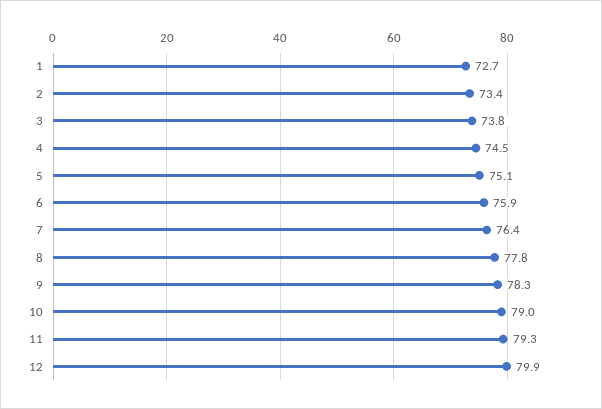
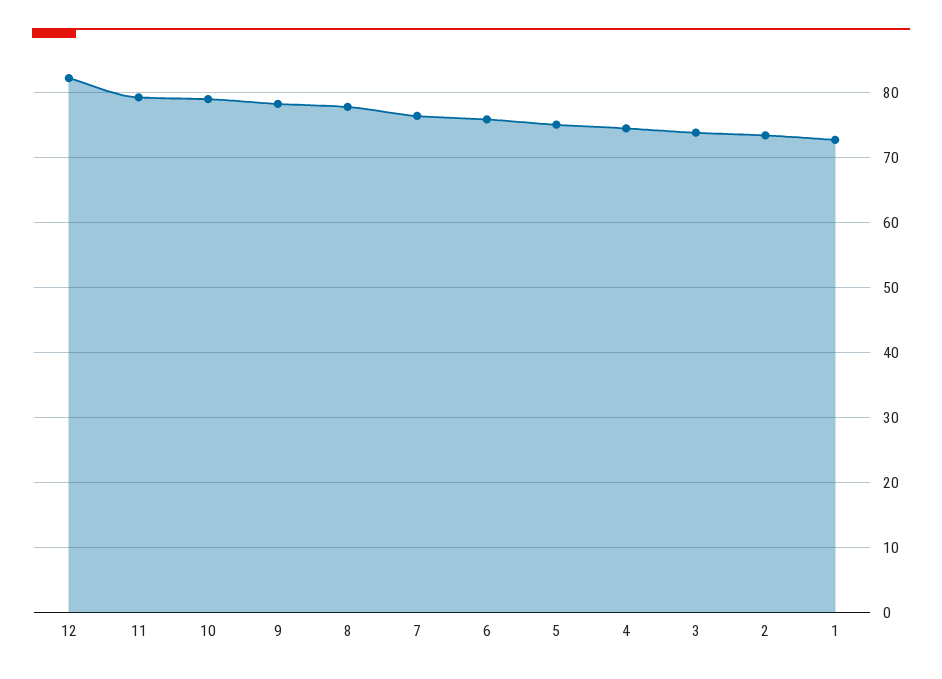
12: 79.9 -> 82

